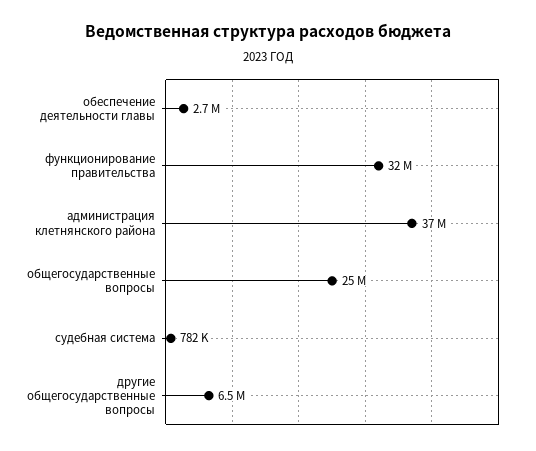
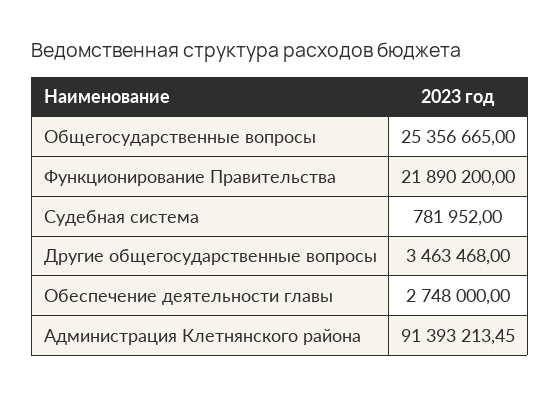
функционирование правительства: 32000000 -> 21890200
администрация клетнянского района: 37000000 -> 91393213.45
другие общегосударственные вопросы: 6500000 -> 3463468

